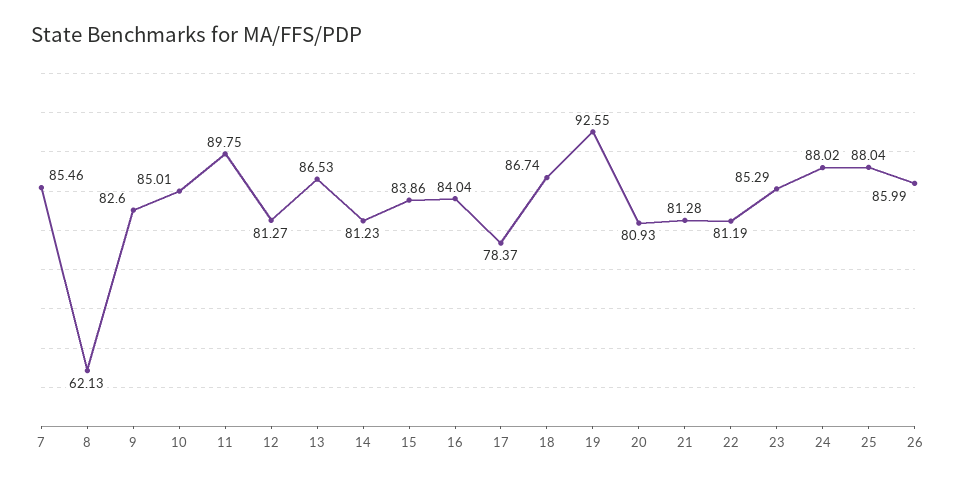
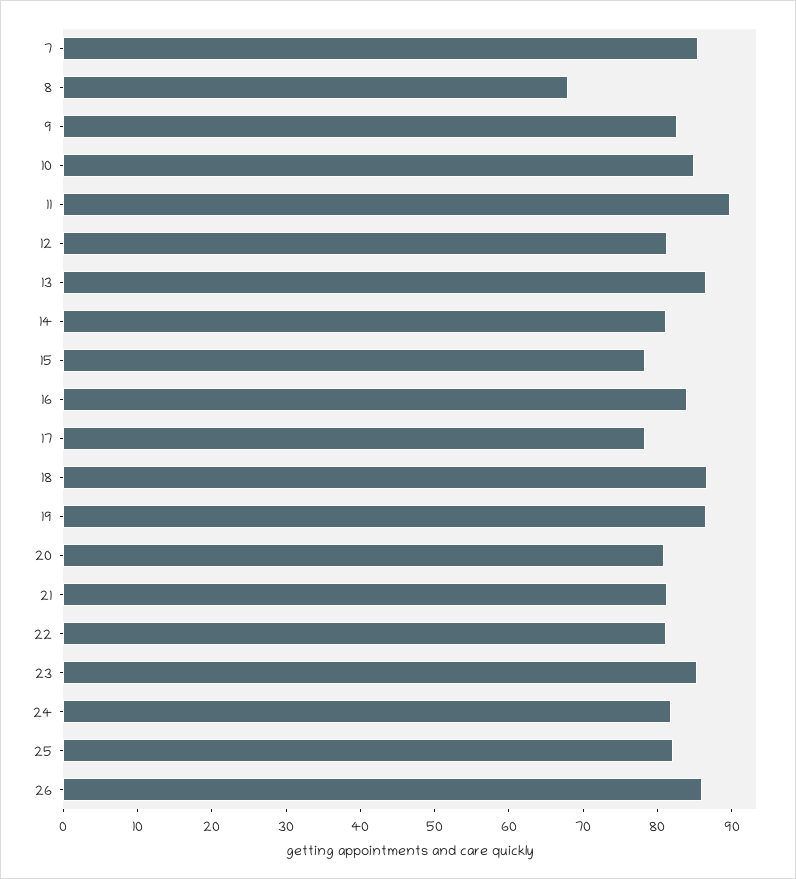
8: 62.13 -> 68
15: 83.86 -> 78
19: 92.55 -> 86
24: 88.02 -> 82
25: 88.04 -> 82

